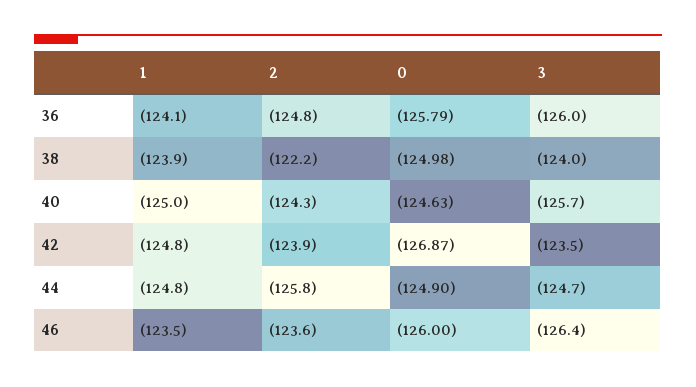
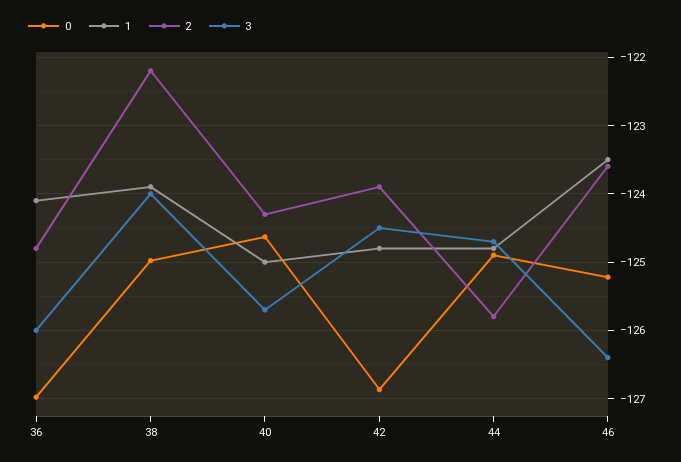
0, 36: -125.79 -> -127
3, 42: -123.5 -> -124.5
0, 46: -126 -> -125.2

